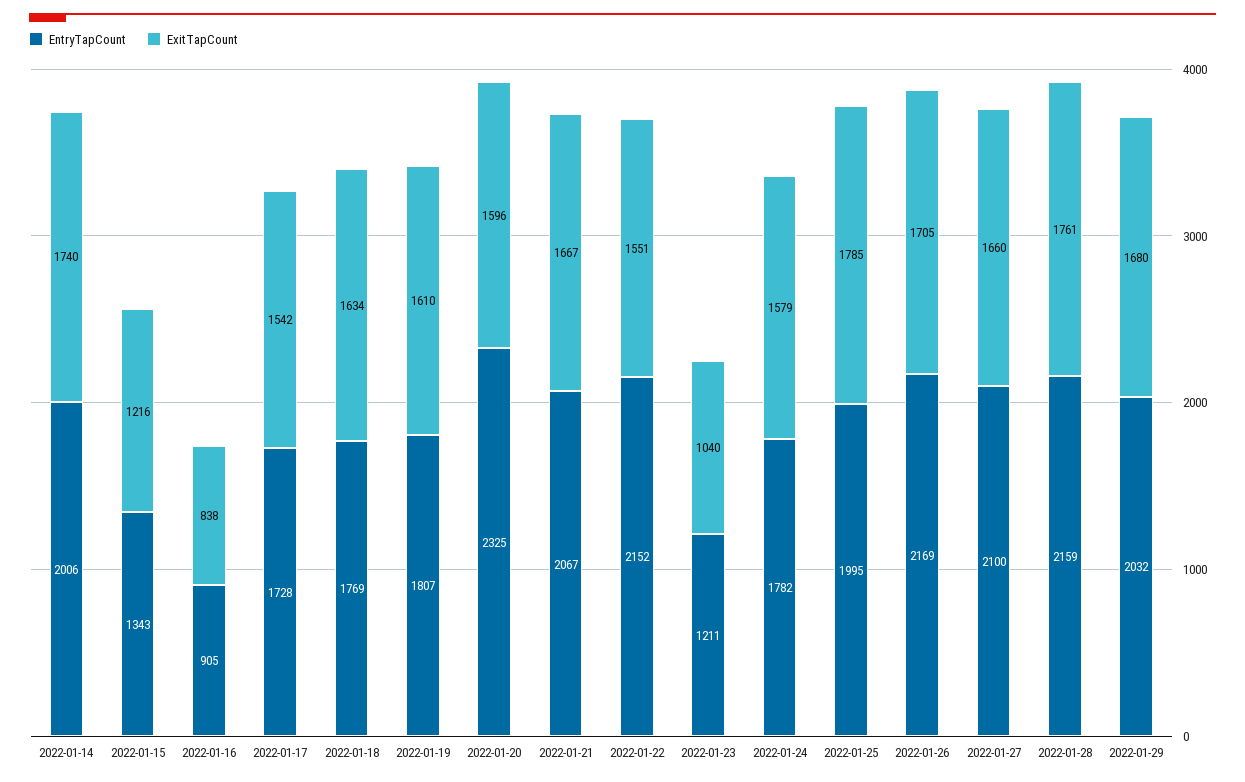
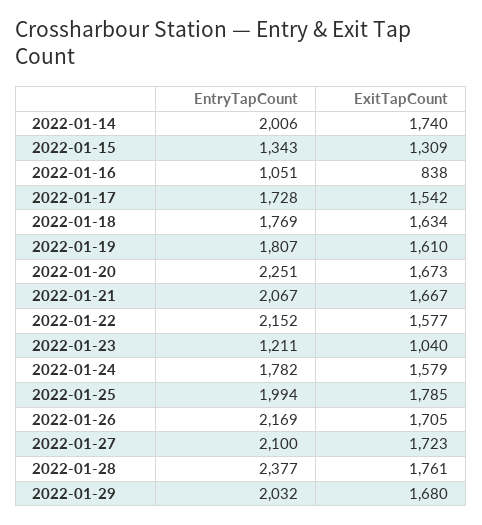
ExitTapCount, 2022-01-15: 1216 -> 1309
EntryTapCount, 2022-01-16: 905 -> 1051
EntryTapCount, 2022-01-20: 2325 -> 2251
ExitTapCount, 2022-01-20: 1596 -> 1673
ExitTapCount, 2022-01-22: 1551 -> 1577
EntryTapCount, 2022-01-25: 1995 -> 1994
ExitTapCount, 2022-01-27: 1660 -> 1723
EntryTapCount, 2022-01-28: 2159 -> 2377

